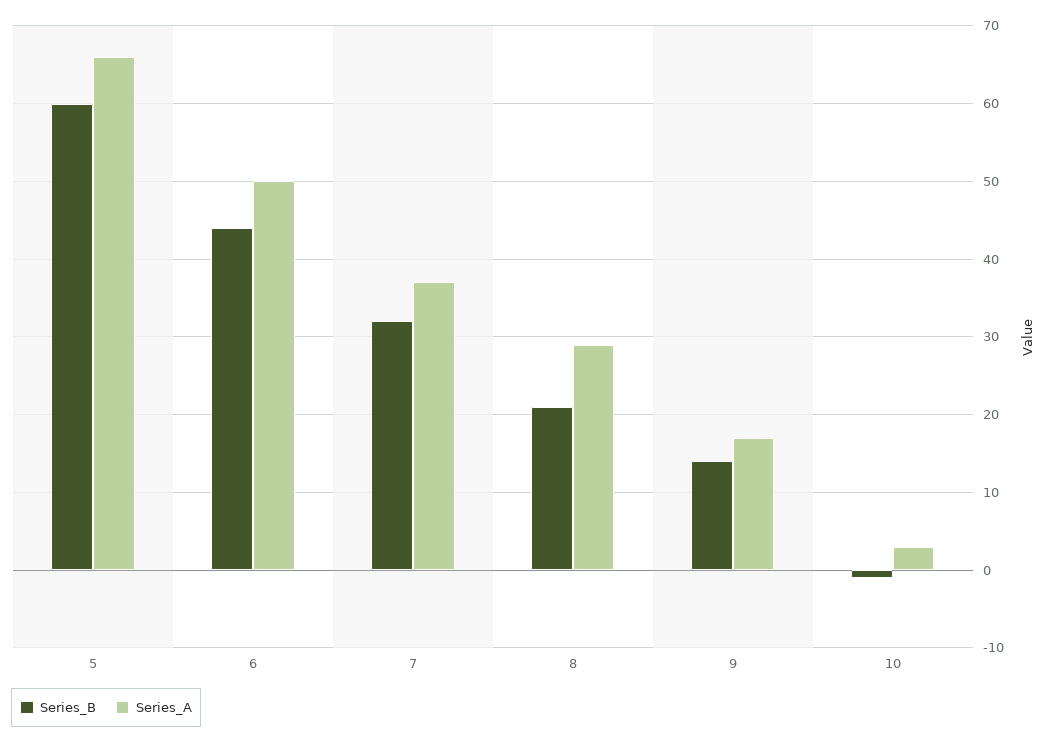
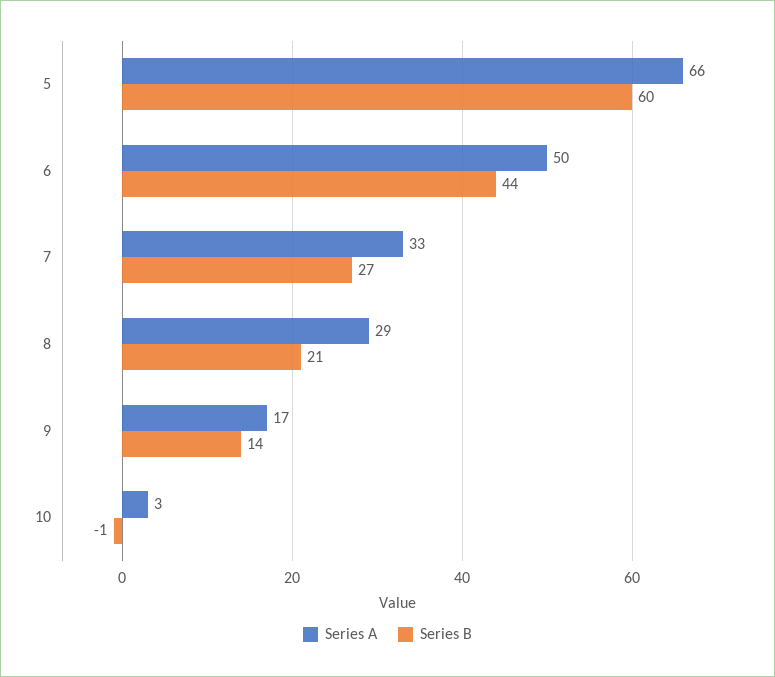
Series_B, 7: 32 -> 27
Series_A, 7: 37 -> 33

